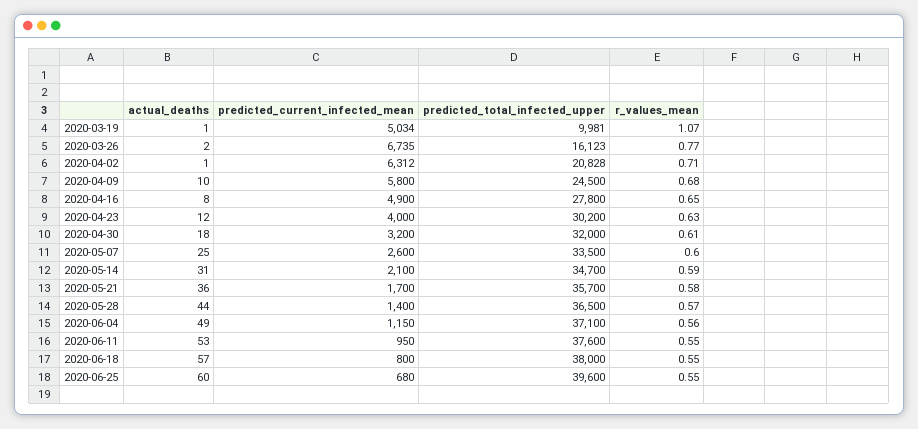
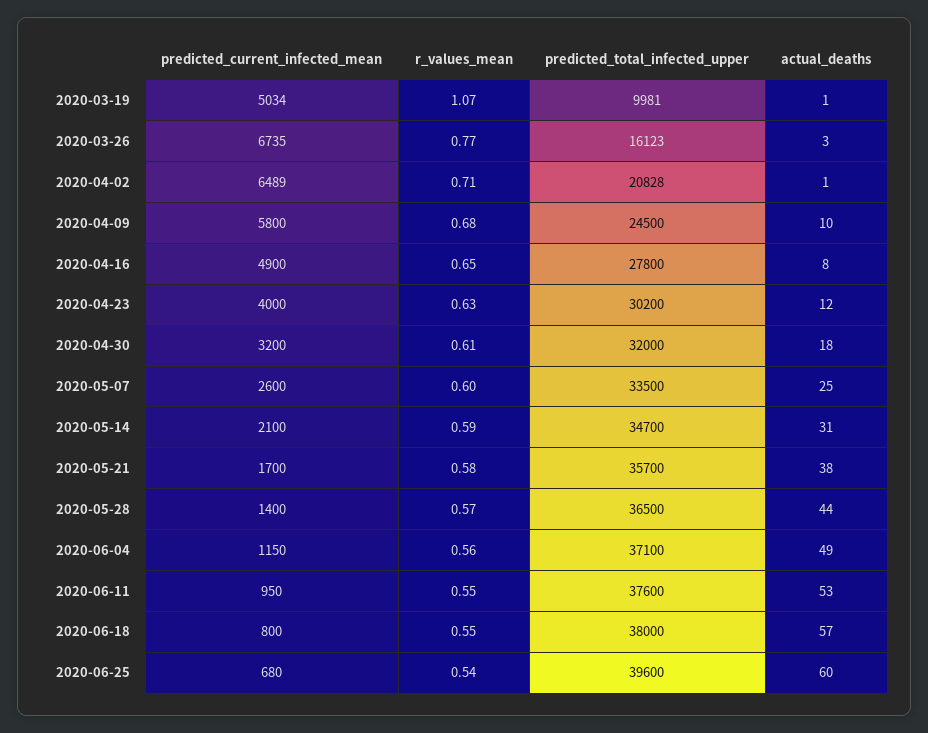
actual_deaths, 2020-03-26: 2 -> 3
predicted_current_infected_mean, 2020-04-02: 6312 -> 6489
actual_deaths, 2020-05-21: 36 -> 38
r_values_mean, 2020-06-25: 0.55 -> 0.54

